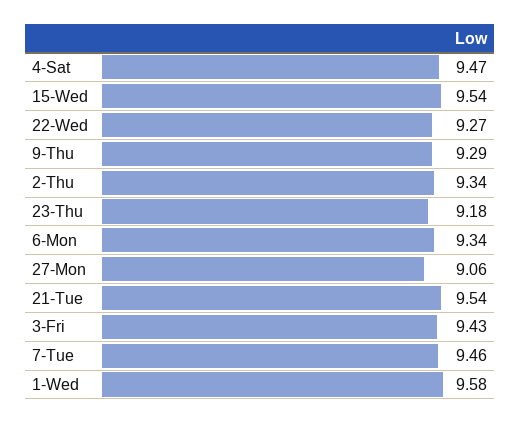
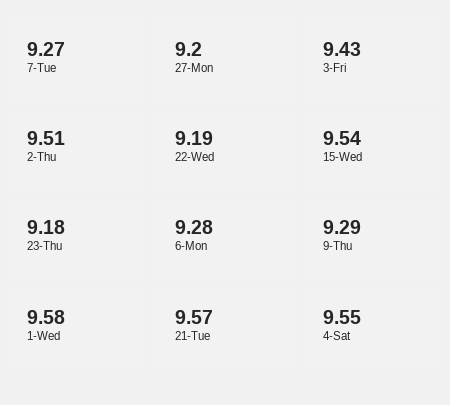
4-Sat: 9.47 -> 9.55
22-Wed: 9.27 -> 9.19
2-Thu: 9.34 -> 9.51
6-Mon: 9.34 -> 9.28
27-Mon: 9.06 -> 9.2
21-Tue: 9.54 -> 9.57
7-Tue: 9.46 -> 9.27

